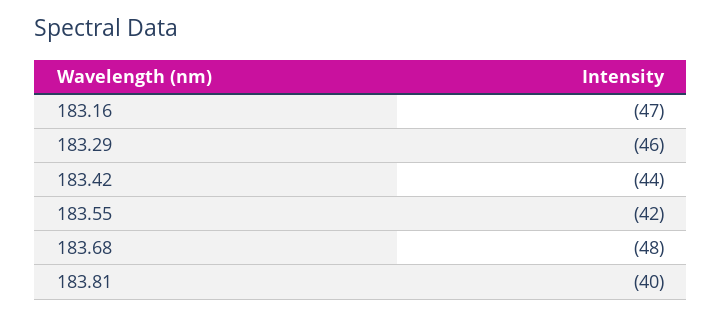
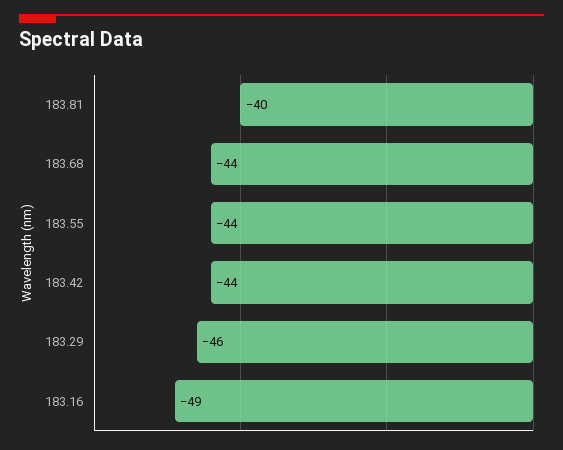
183.16: -47 -> -49
183.55: -42 -> -44
183.68: -48 -> -44

